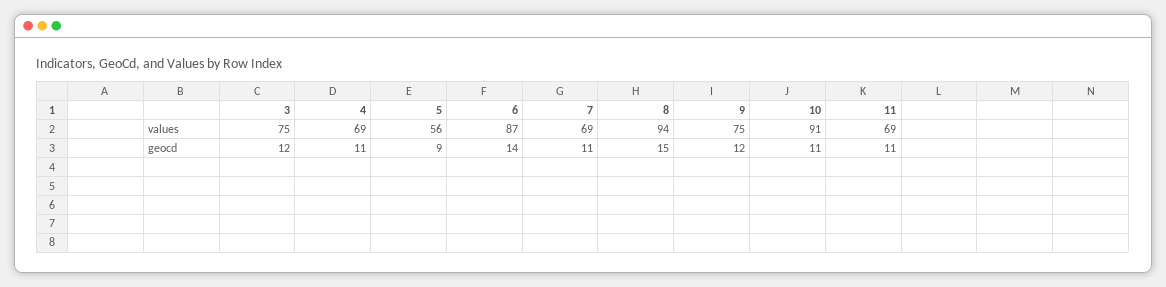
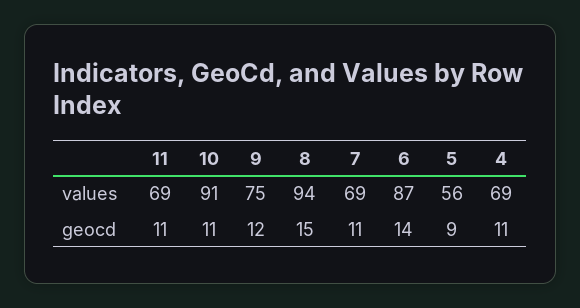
3, values: 75 -> none
3, geocd: 12 -> none

